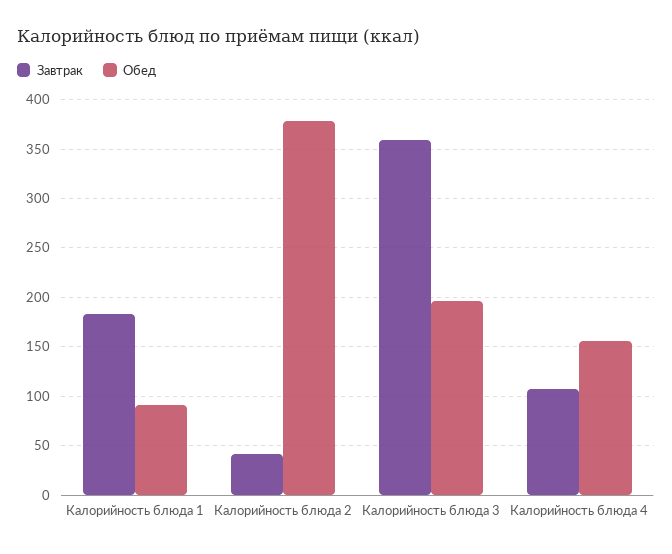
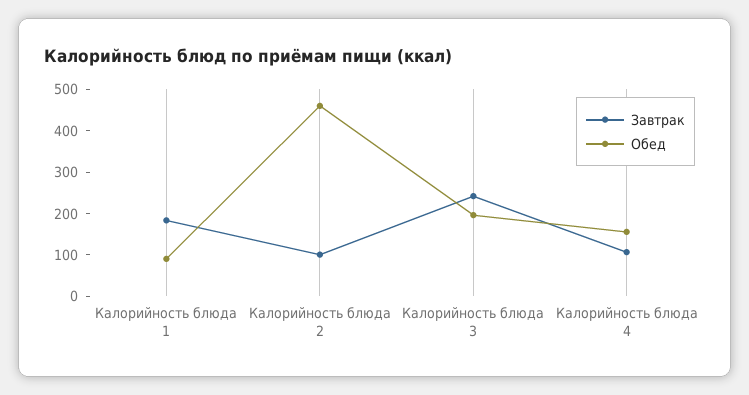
Завтрак, Калорийность блюда 2: 40 -> 100
Обед, Калорийность блюда 2: 380 -> 460
Завтрак, Калорийность блюда 3: 360 -> 240

